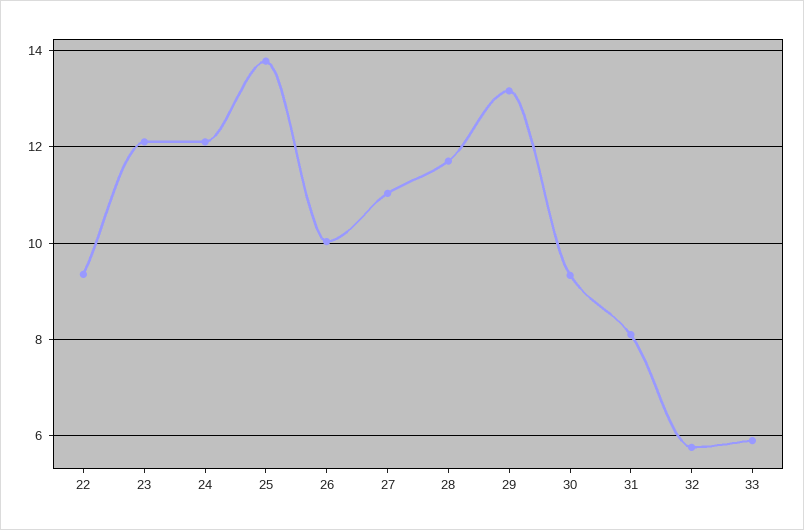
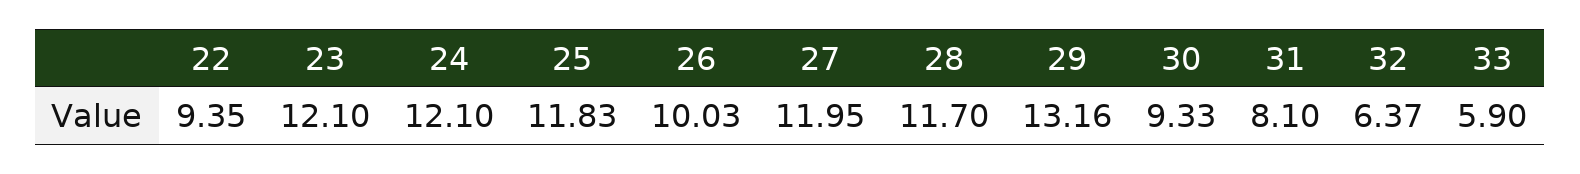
25: 13.8 -> 11.83
27: 11 -> 11.95
32: 5.8 -> 6.37

